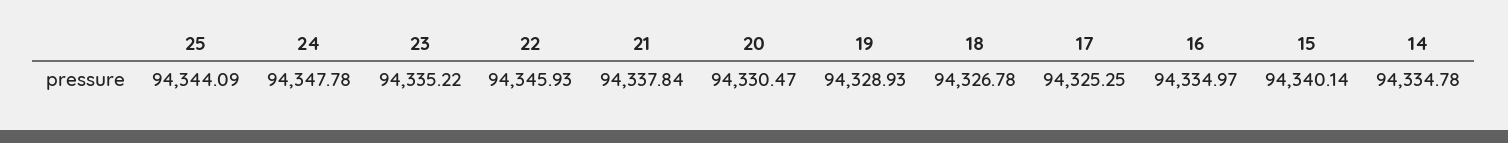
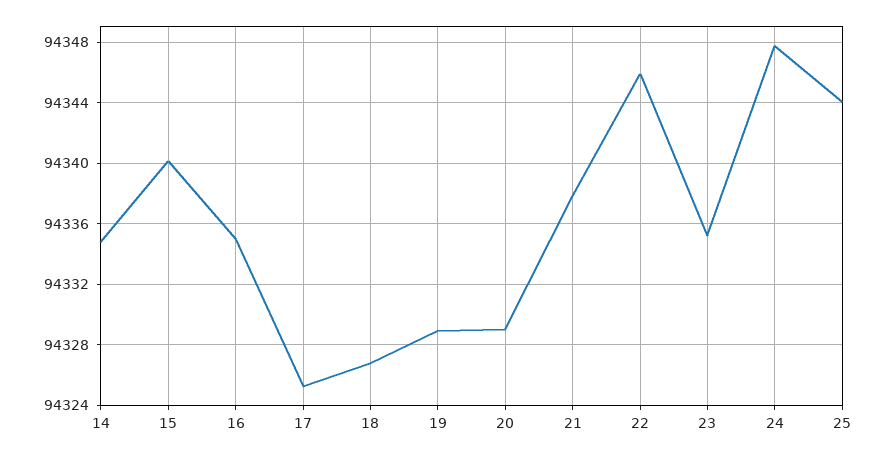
20: 94330.47 -> 94329

